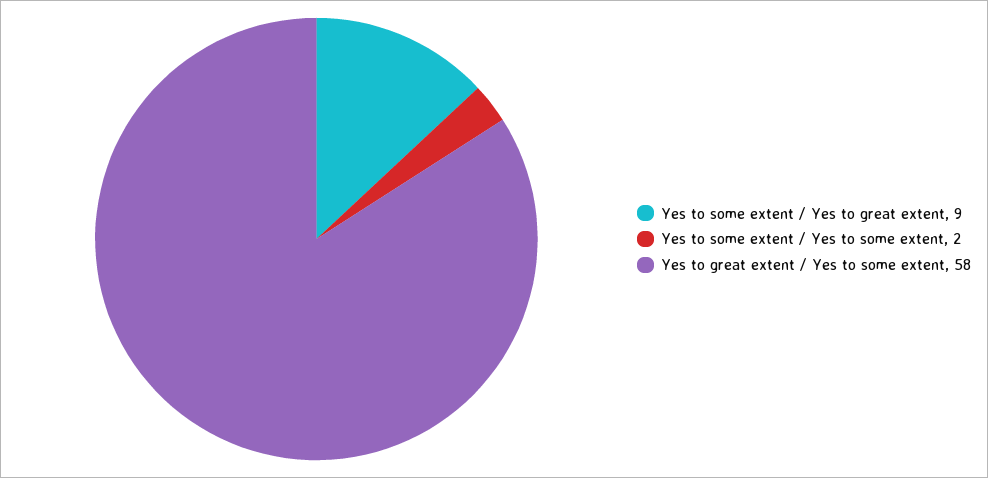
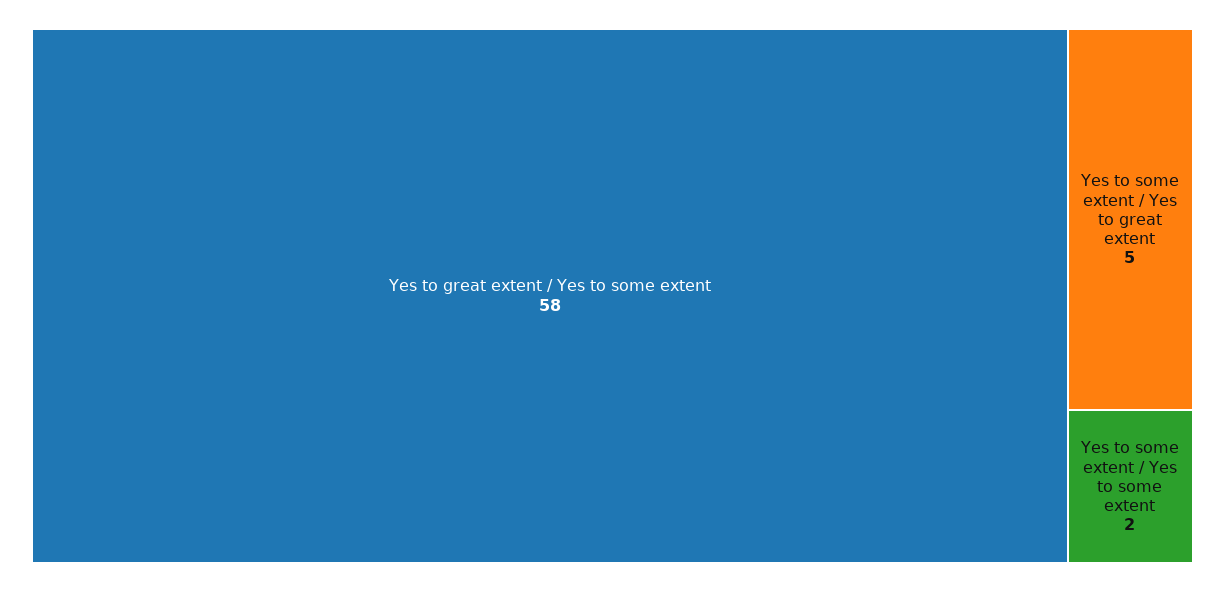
Yes to some extent / Yes to great extent: 9 -> 5

